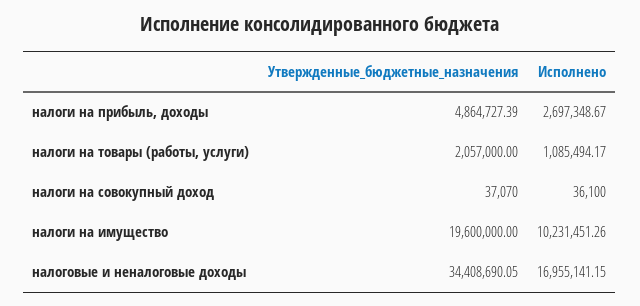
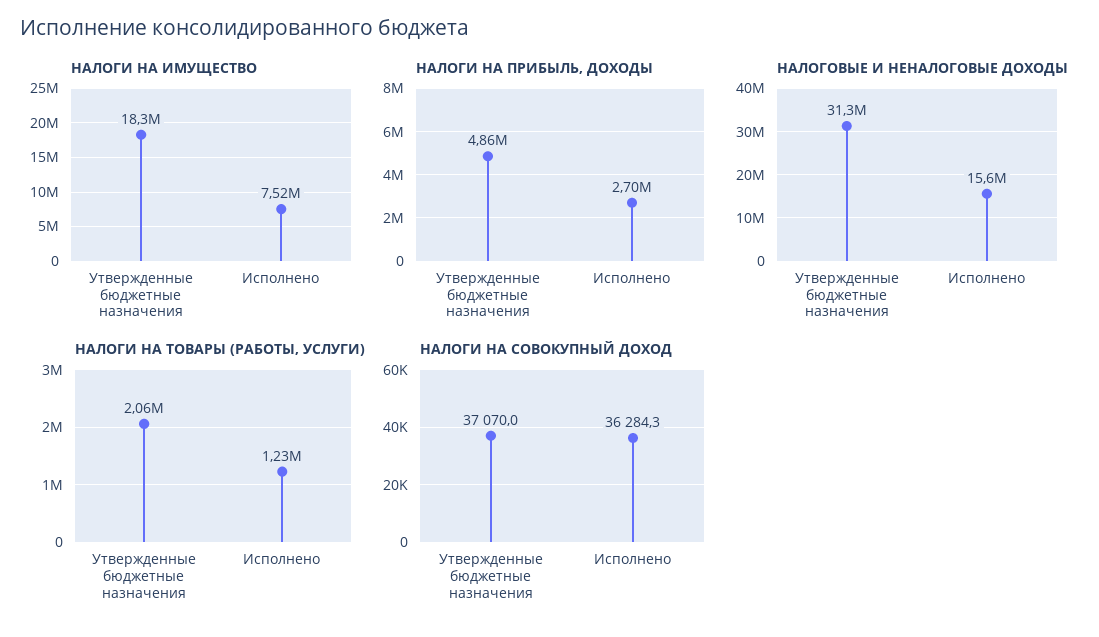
налоги на товары (работы, услуги), Исполнено: 1085494.17 -> 1230000
налоги на совокупный доход, Исполнено: 36100 -> 36284.3
налоги на имущество, Утвержденные_бюджетные_назначения: 19600000 -> 18300000
налоги на имущество, Исполнено: 10231451.26 -> 7520000
налоговые и неналоговые доходы, Утвержденные_бюджетные_назначения: 34408690.05 -> 31300000
налоговые и неналоговые доходы, Исполнено: 16955141.15 -> 15600000

